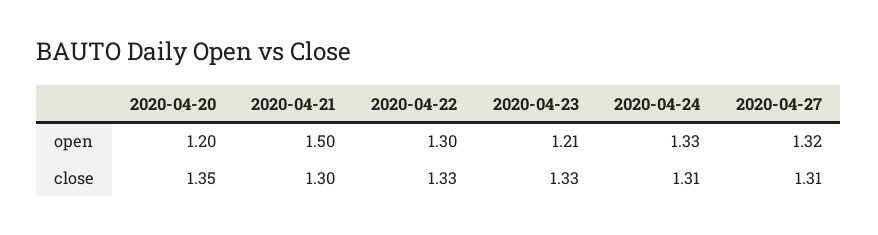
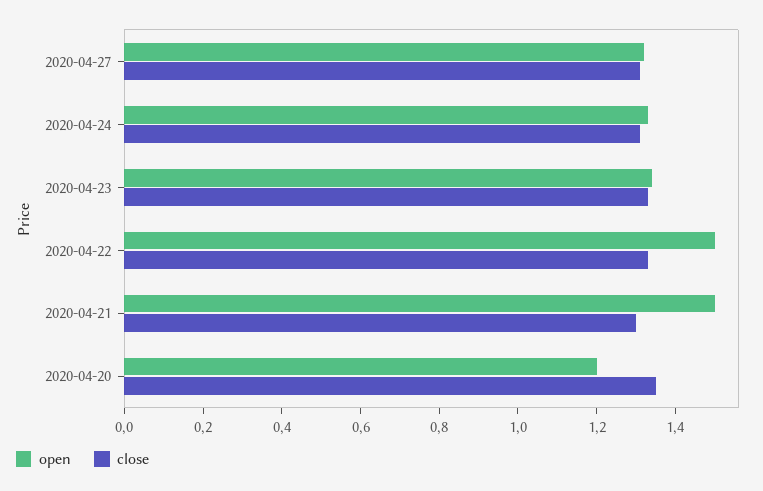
open, 2020-04-22: 1.3 -> 1.5
open, 2020-04-23: 1.21 -> 1.35

